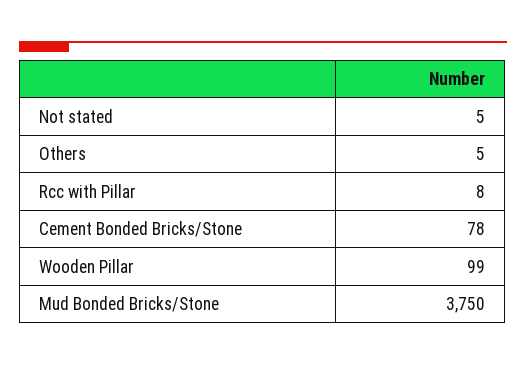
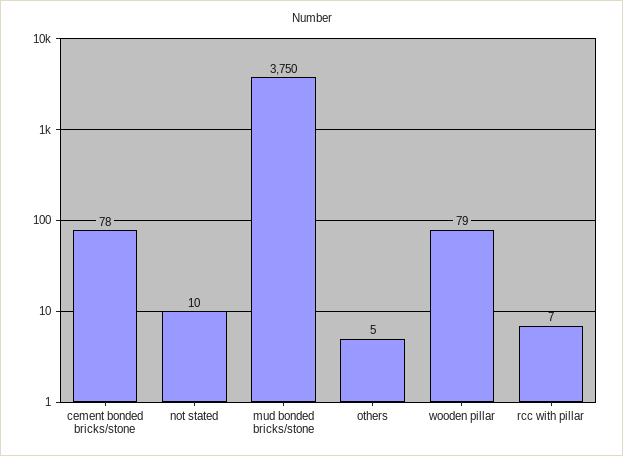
Not stated: 5 -> 10
Rcc with Pillar: 8 -> 7
Wooden Pillar: 99 -> 79

